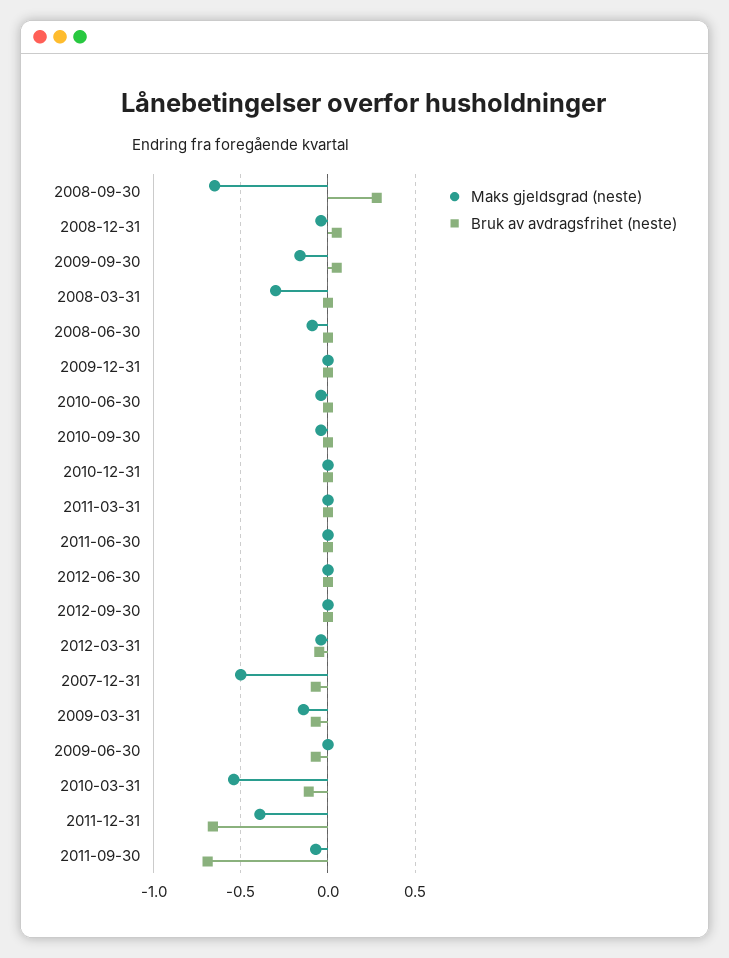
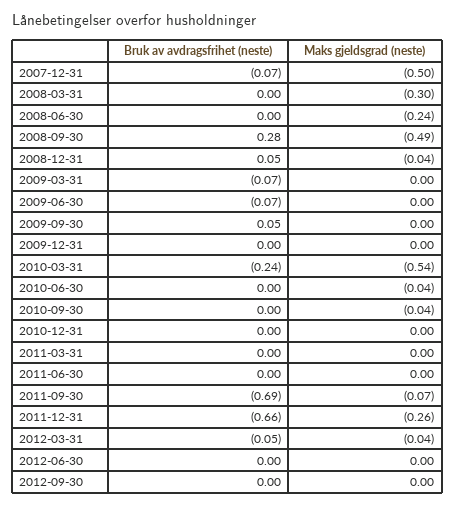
Maks gjeldsgrad (neste), 2008-09-30: -0.65 -> -0.49
Maks gjeldsgrad (neste), 2009-09-30: -0.15 -> 0
Maks gjeldsgrad (neste), 2008-06-30: -0.1 -> -0.24
Maks gjeldsgrad (neste), 2009-03-31: -0.15 -> 0
Bruk av avdragsfrihet (neste), 2010-03-31: -0.1 -> -0.24
Maks gjeldsgrad (neste), 2011-12-31: -0.4 -> -0.26

